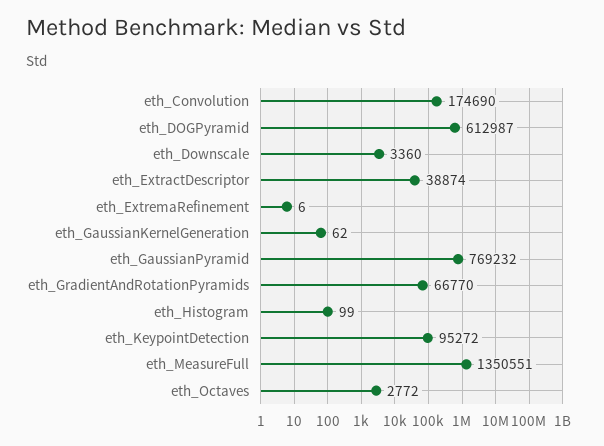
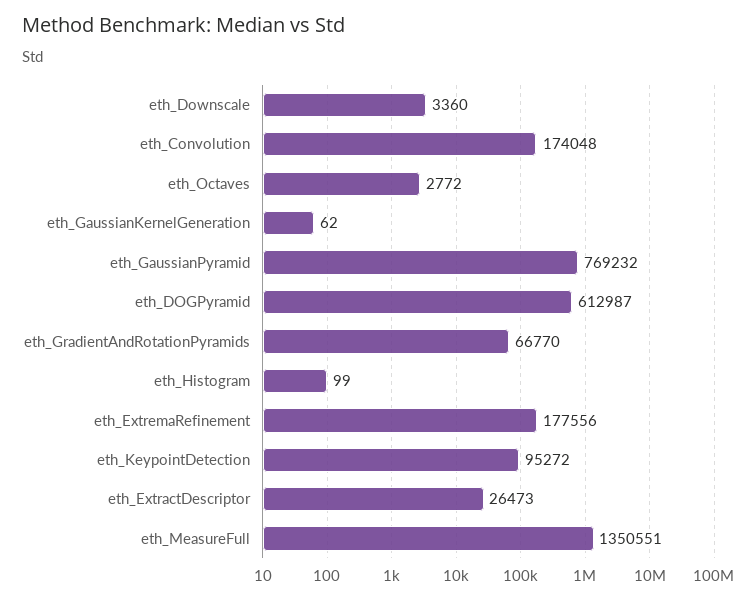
eth_Convolution: 174690 -> 174048
eth_ExtractDescriptor: 38874 -> 26473
eth_ExtremaRefinement: 6 -> 177556

